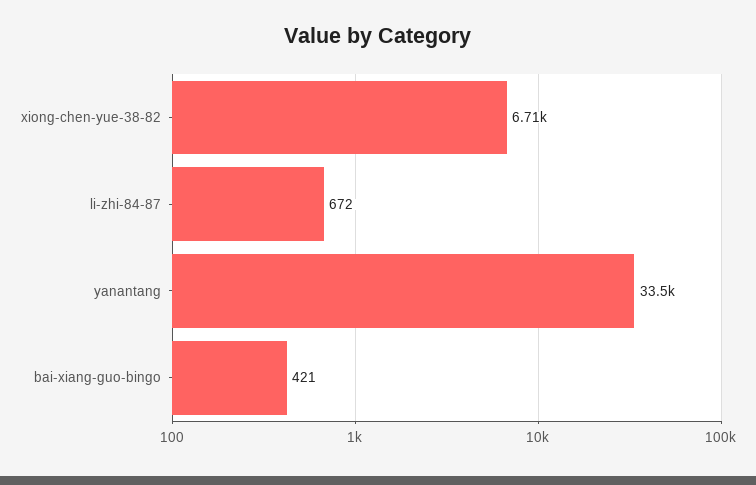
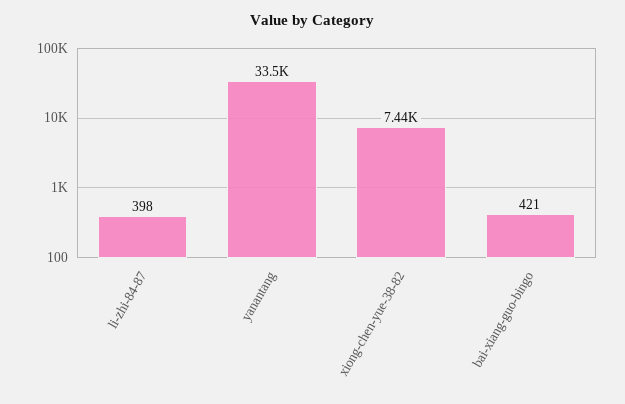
xiong-chen-yue-38-82: 6710 -> 7440
li-zhi-84-87: 672 -> 398

